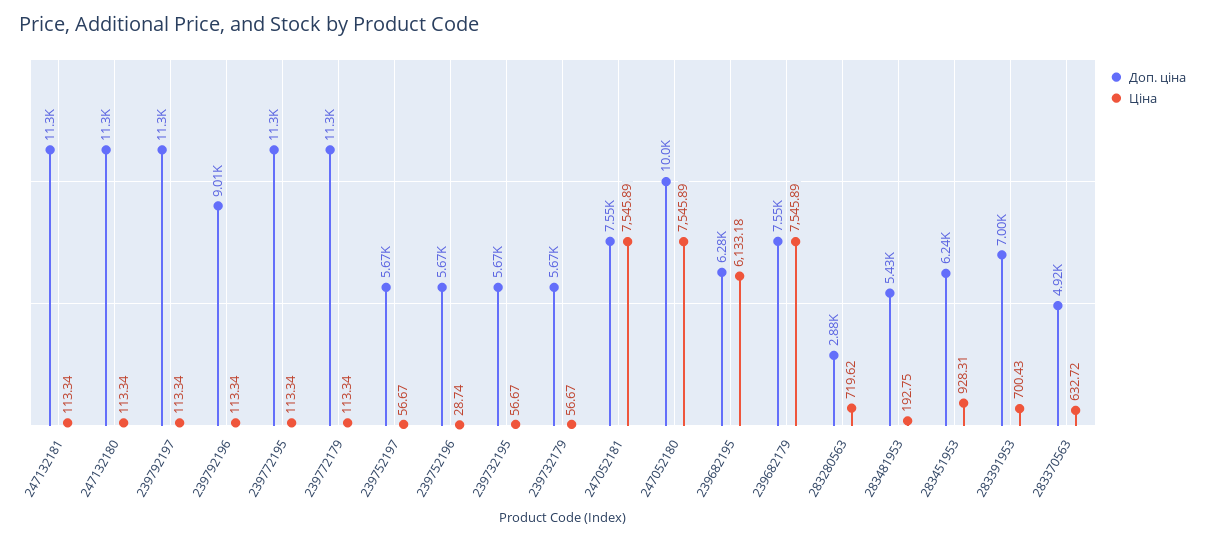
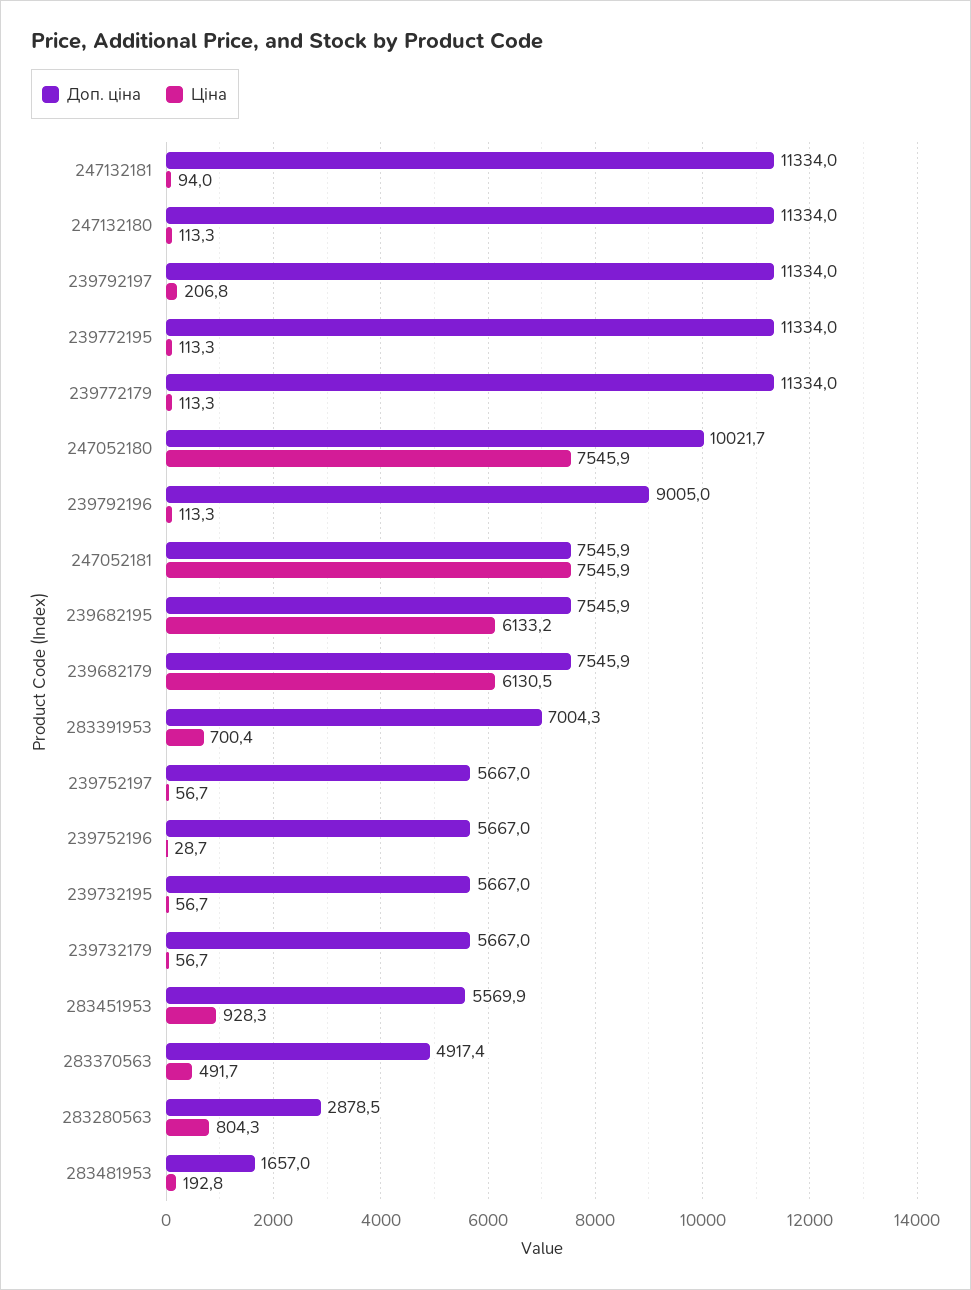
Ціна, 247132181: 113.34 -> 94
Ціна, 239792197: 113.34 -> 206.8
Доп. ціна, 239682195: 6280 -> 7545.9
Ціна, 239682179: 7545.89 -> 6130.5
Ціна, 283280563: 719.62 -> 804.3
Доп. ціна, 283481953: 5430 -> 1657
Доп. ціна, 283451953: 6240 -> 5569.9
Ціна, 283370563: 632.72 -> 491.7

